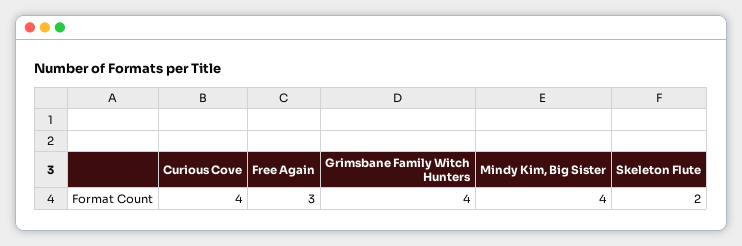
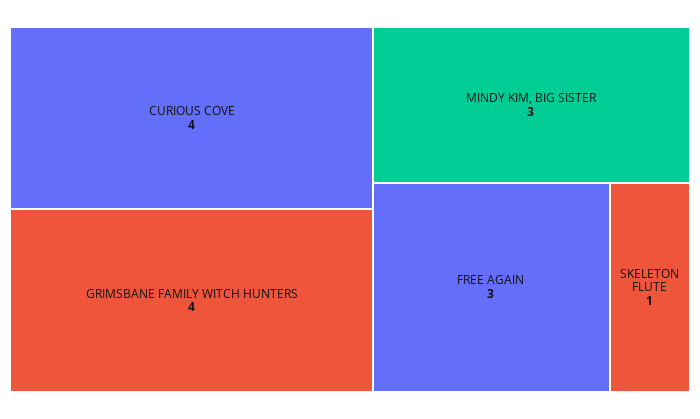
Mindy Kim, Big Sister: 4 -> 3
Skeleton Flute: 2 -> 1

